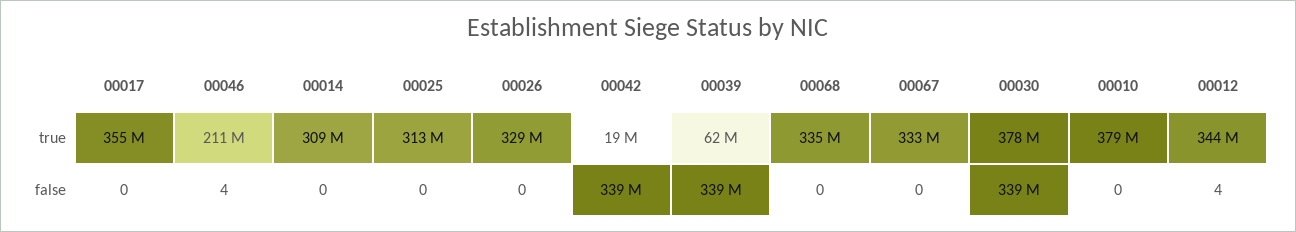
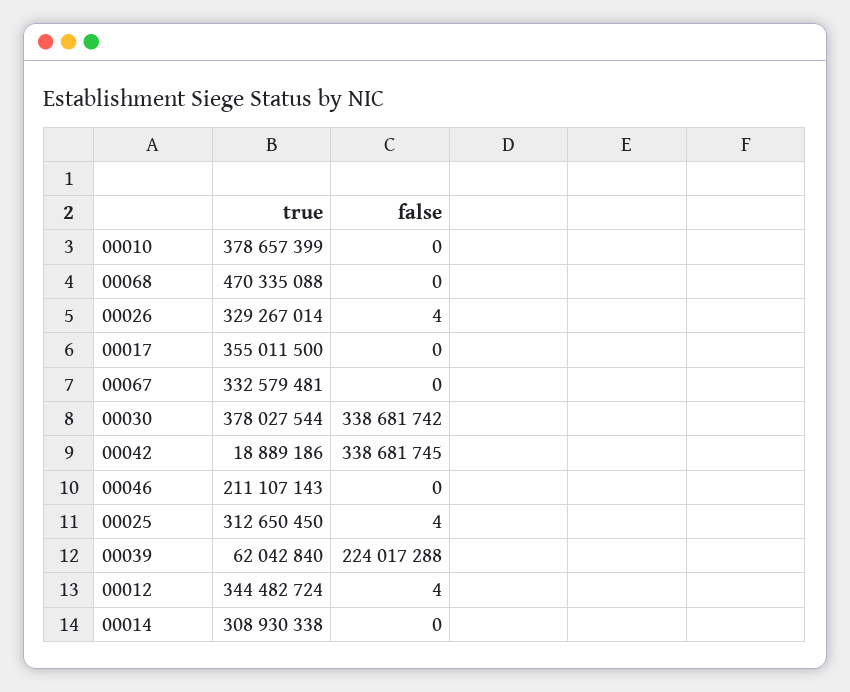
00068, true: 335000000 -> 470335088
00046, false: 4 -> 0
00025, false: 0 -> 4
00026, false: 0 -> 4
00039, false: 339000000 -> 224017288

